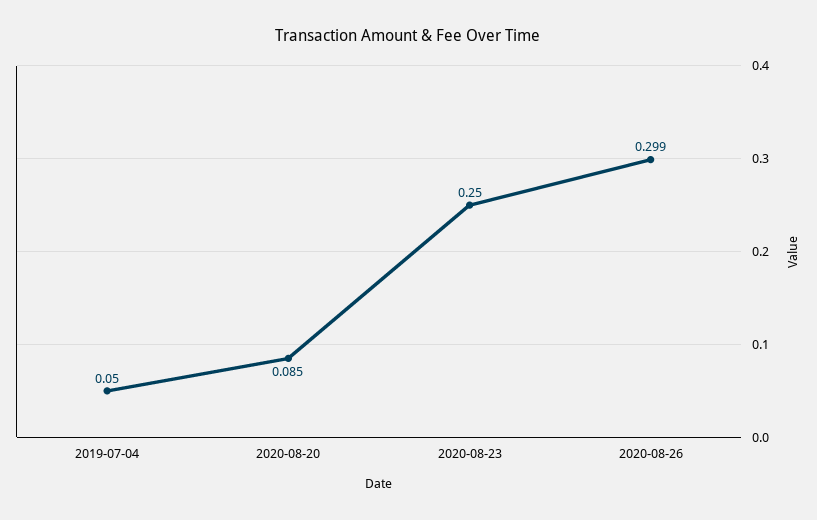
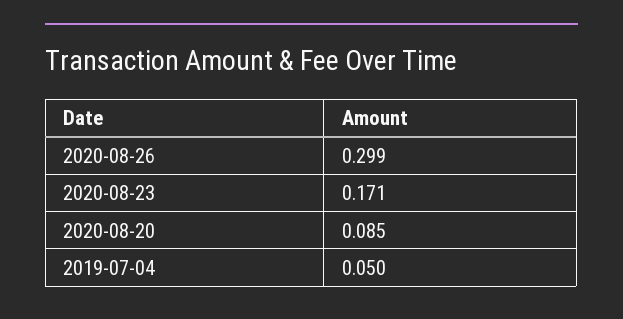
2020-08-23: 0.25 -> 0.171

